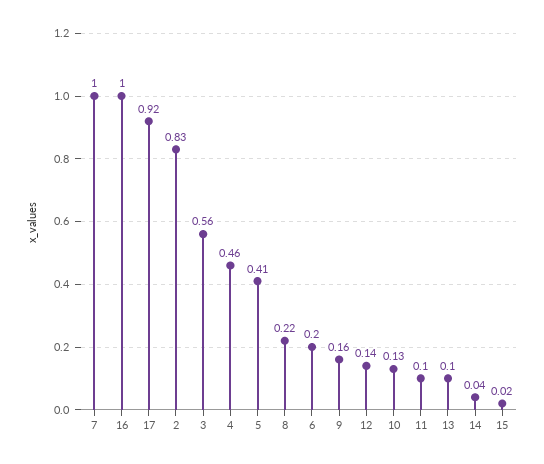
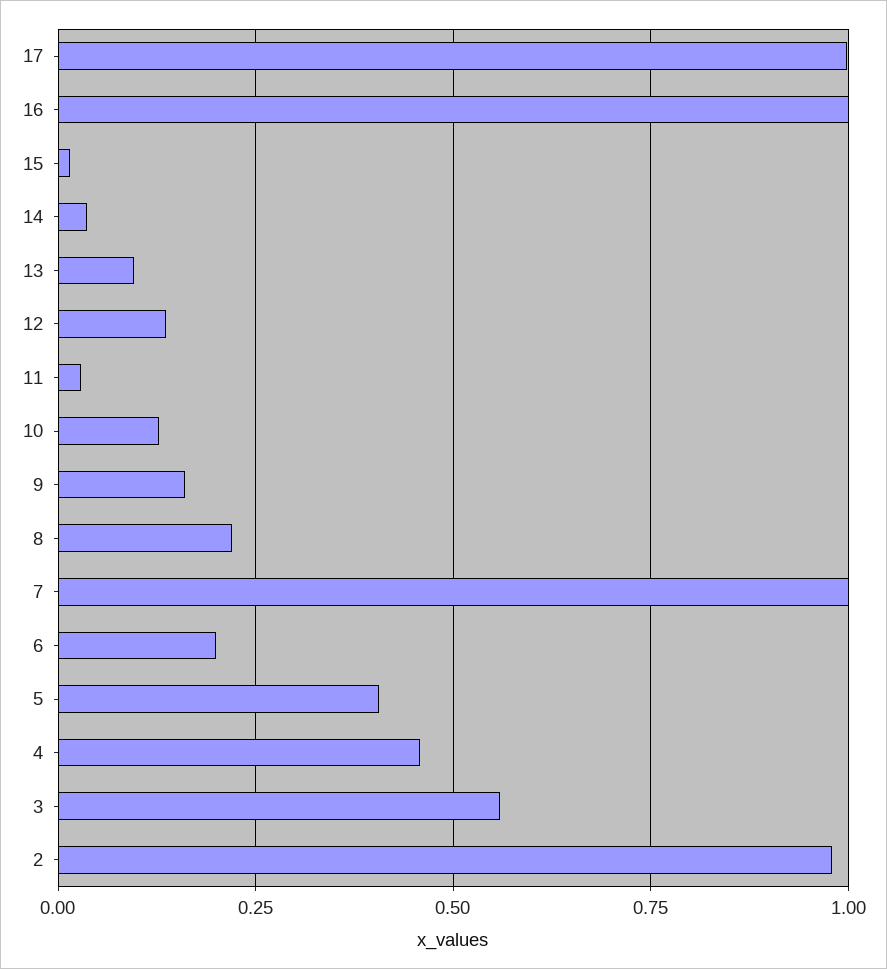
17: 0.92 -> 1
2: 0.83 -> 0.975
11: 0.1 -> 0.025

